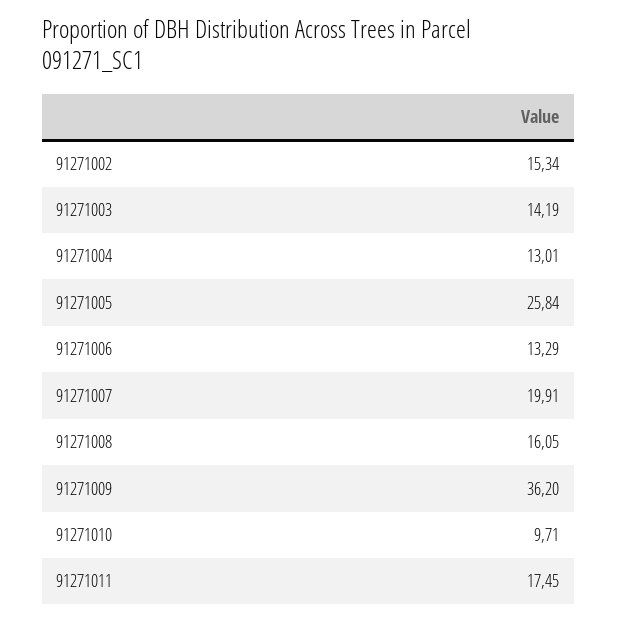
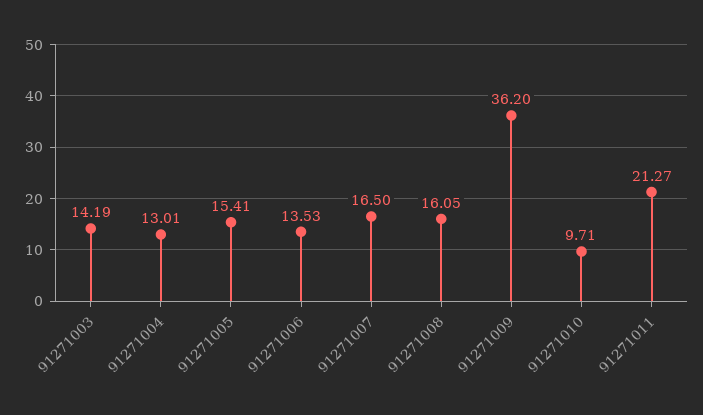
91271002: 15.34 -> none
91271005: 25.84 -> 15.41
91271006: 13.29 -> 13.53
91271007: 19.91 -> 16.5
91271011: 17.45 -> 21.27

